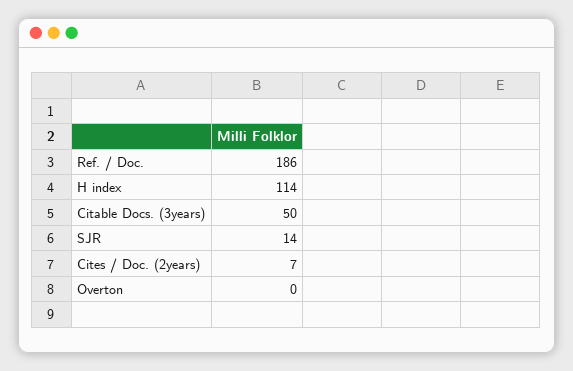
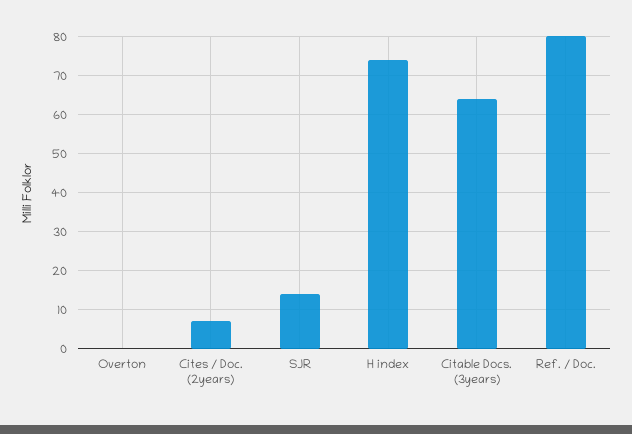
Ref. / Doc.: 186 -> 80
H index: 114 -> 75
Citable Docs. (3years): 50 -> 65

